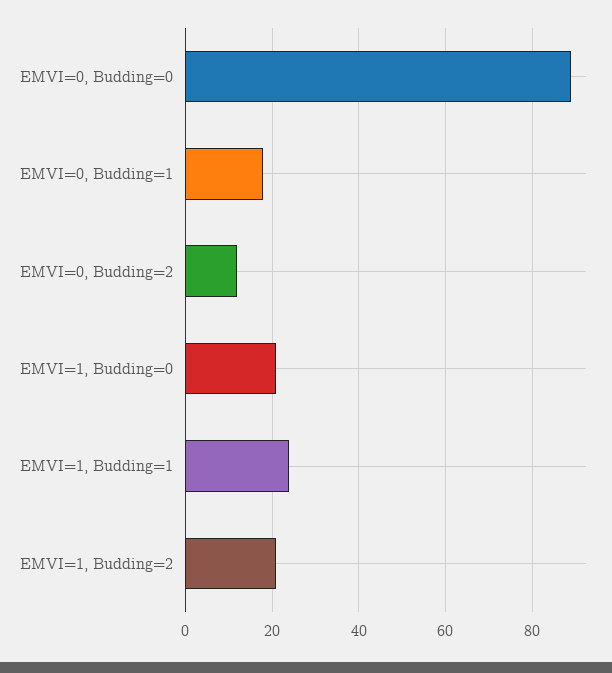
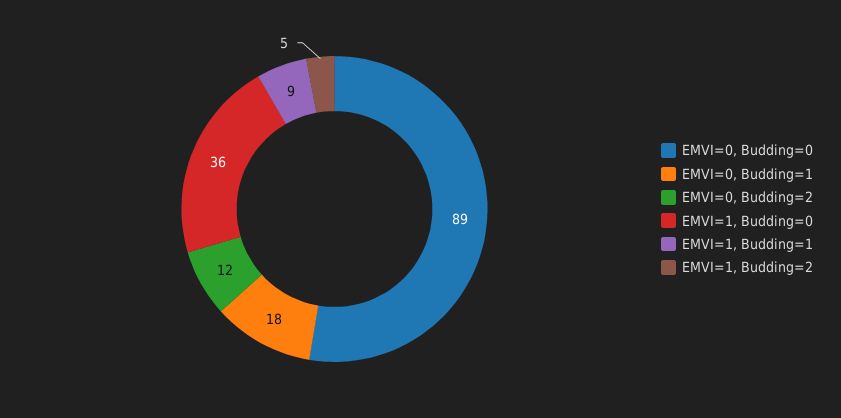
EMVI=1, Budding=0: 20 -> 36
EMVI=1, Budding=1: 25 -> 9
EMVI=1, Budding=2: 20 -> 5

